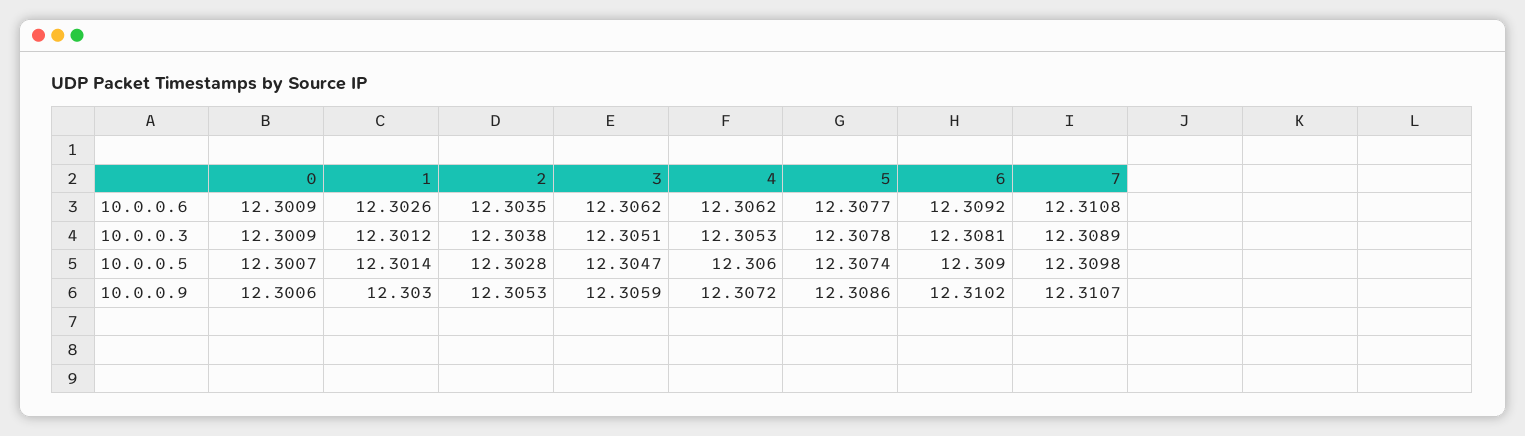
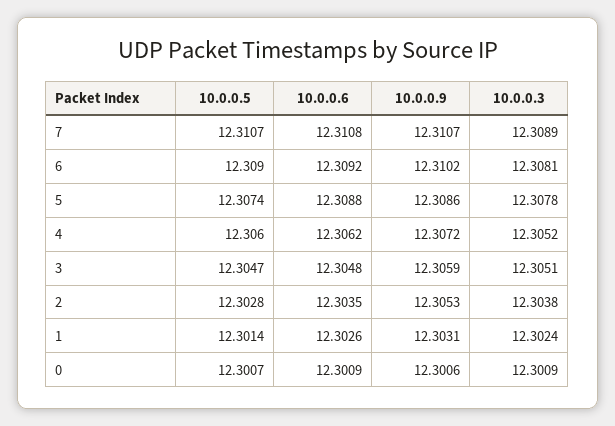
3, 10.0.0.6: 12.3062 -> 12.3048
5, 10.0.0.6: 12.3077 -> 12.3088
1, 10.0.0.3: 12.3012 -> 12.3024
4, 10.0.0.3: 12.3053 -> 12.3052
7, 10.0.0.5: 12.3098 -> 12.3107
1, 10.0.0.9: 12.303 -> 12.3031

